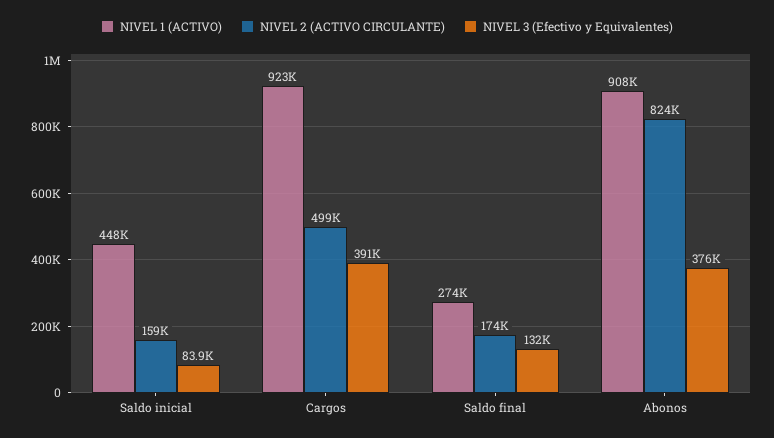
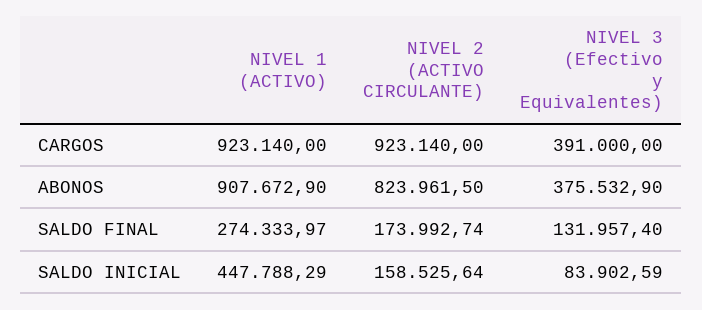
NIVEL 2 (ACTIVO CIRCULANTE), Cargos: 499000 -> 923140

